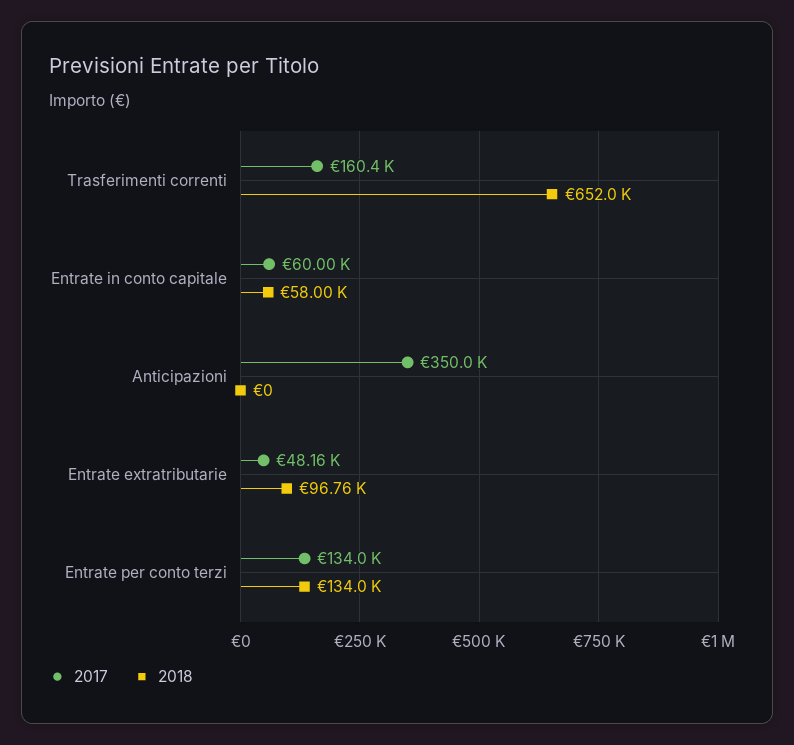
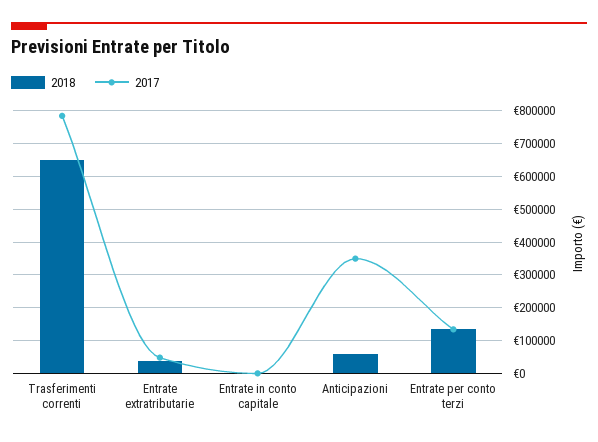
2017, Trasferimenti correnti: 160400 -> 780000
2017, Entrate in conto capitale: 60000 -> 0
2018, Entrate in conto capitale: 58000 -> 0
2018, Anticipazioni: 0 -> 60000
2018, Entrate extratributarie: 96760 -> 40000

